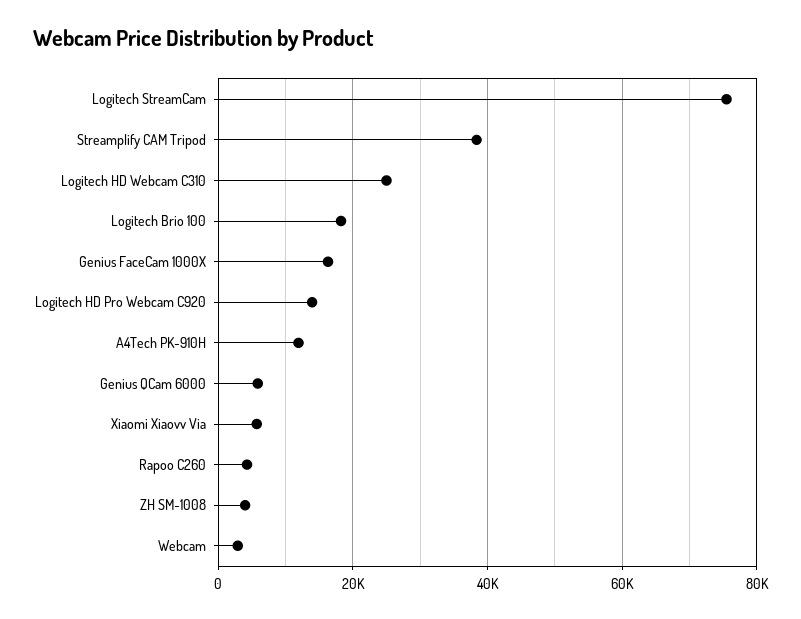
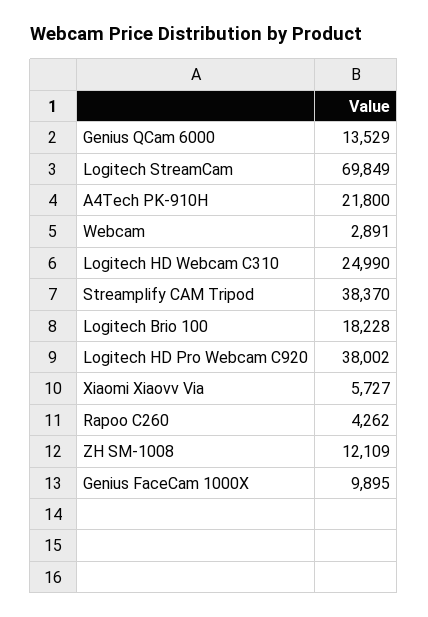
Logitech StreamCam: 76000 -> 69849
Genius FaceCam 1000X: 16000 -> 9895
Logitech HD Pro Webcam C920: 14000 -> 38002
A4Tech PK-910H: 12000 -> 21800
Genius QCam 6000: 6000 -> 13529
ZH SM-1008: 4000 -> 12109

